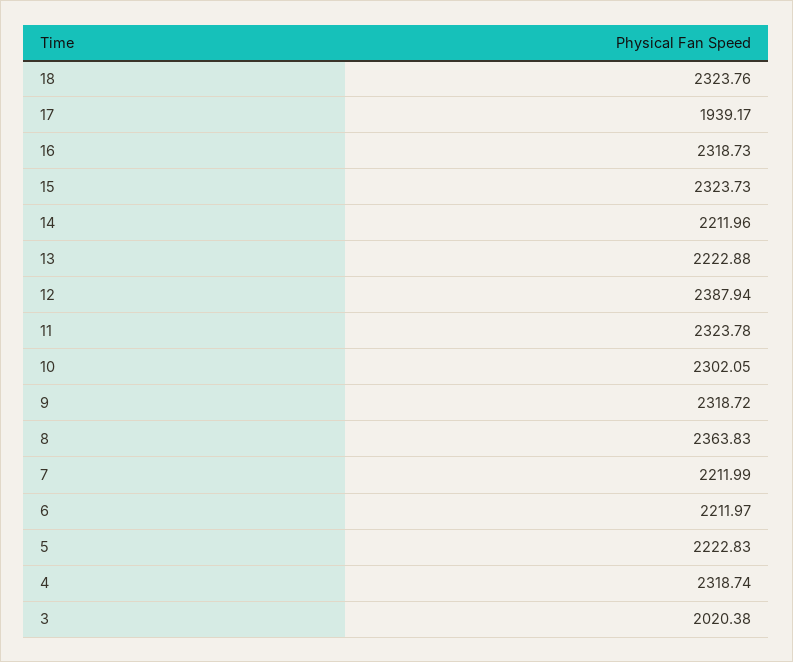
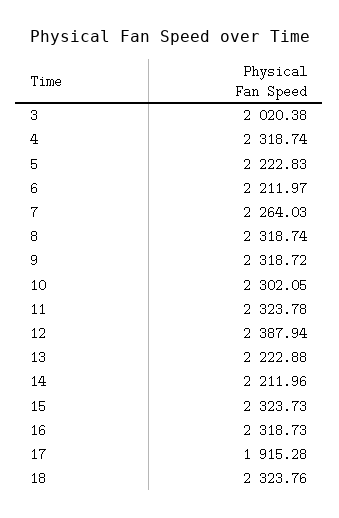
17: 1939.17 -> 1915.28
8: 2363.83 -> 2318.74
7: 2211.99 -> 2264.03

